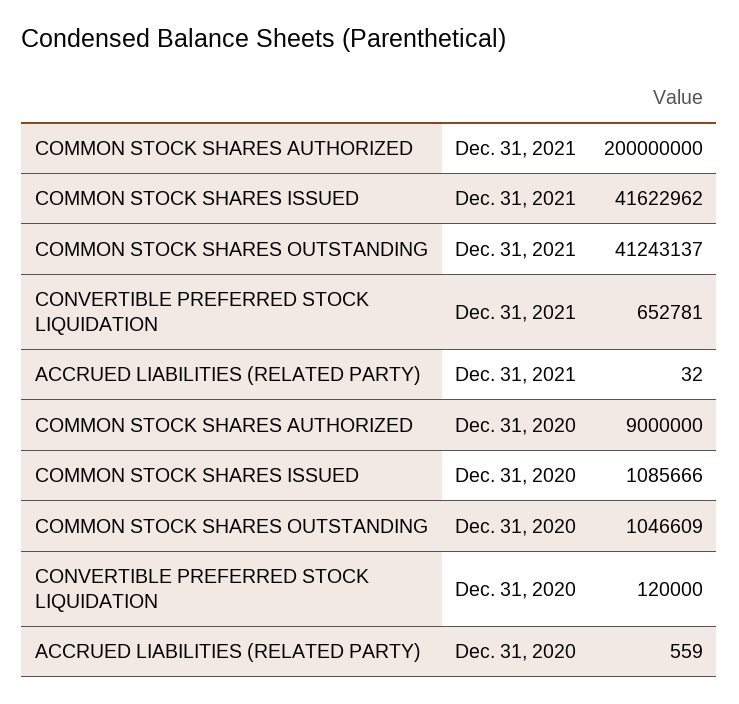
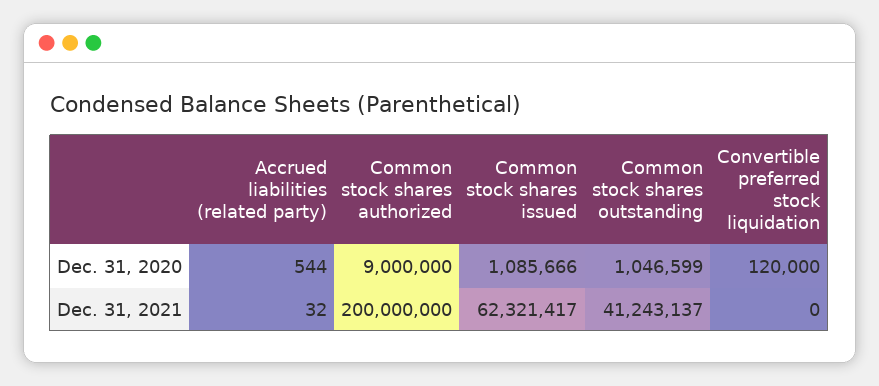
COMMON STOCK SHARES ISSUED, Dec. 31, 2021: 41622962 -> 62321417
CONVERTIBLE PREFERRED STOCK LIQUIDATION, Dec. 31, 2021: 652781 -> 0
COMMON STOCK SHARES OUTSTANDING, Dec. 31, 2020: 1046609 -> 1046599
ACCRUED LIABILITIES (RELATED PARTY), Dec. 31, 2020: 559 -> 544

